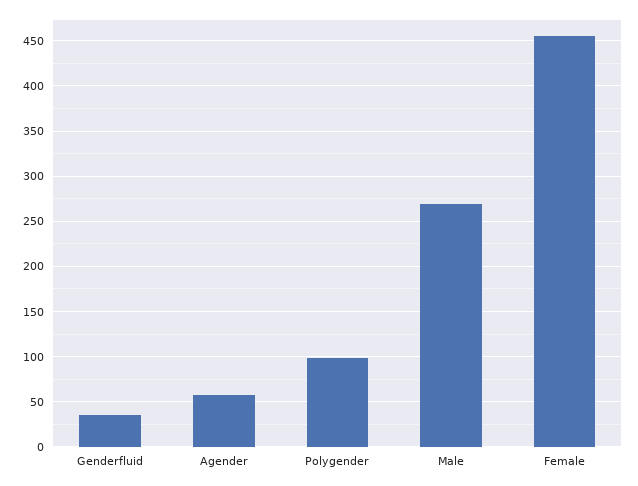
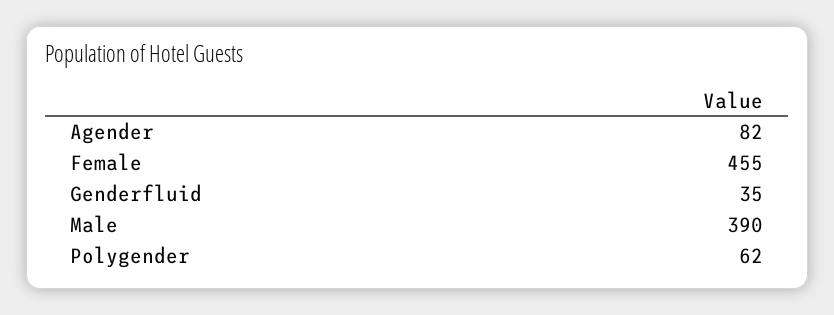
Agender: 60 -> 82
Polygender: 100 -> 62
Male: 270 -> 390

